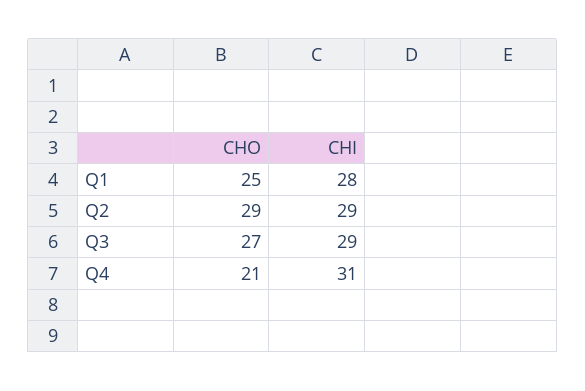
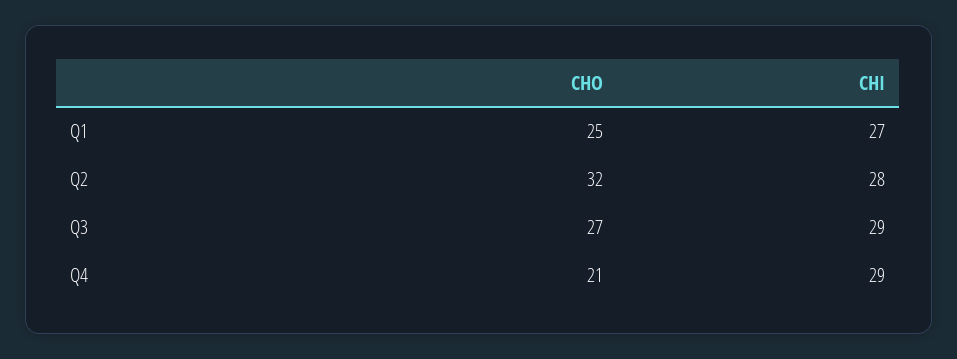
CHI, Q1: 28 -> 27
CHO, Q2: 29 -> 32
CHI, Q2: 29 -> 28
CHI, Q4: 31 -> 29

